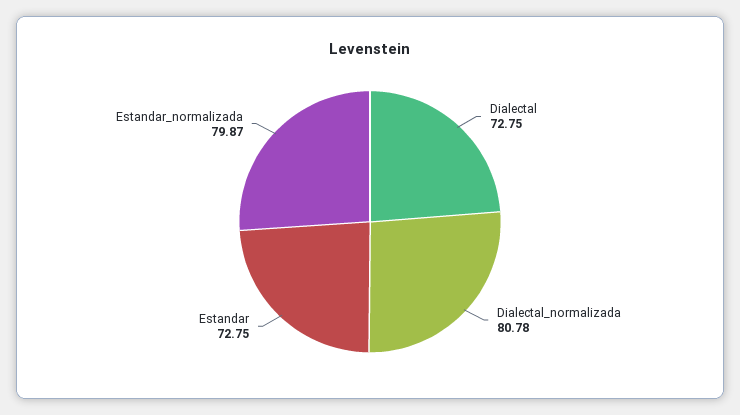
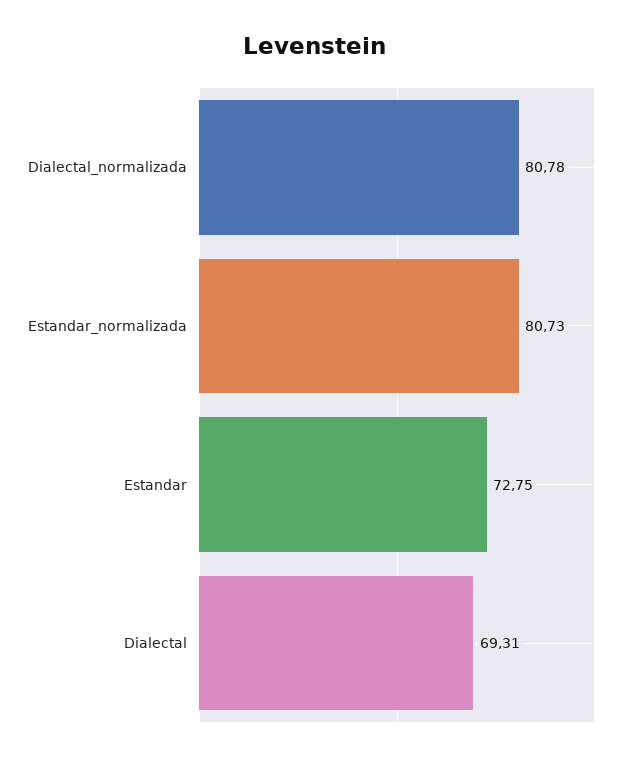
Dialectal: 72.75 -> 69.31
Estandar_normalizada: 79.87 -> 80.73

